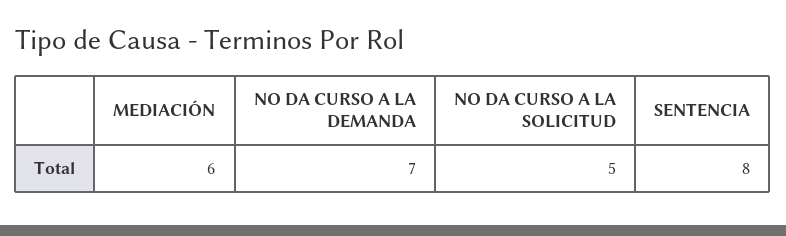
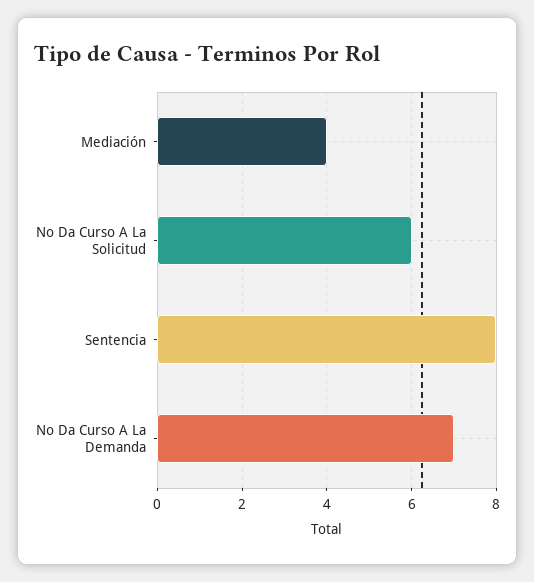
MEDIACIÓN: 6 -> 4
NO DA CURSO A LA SOLICITUD: 5 -> 6

